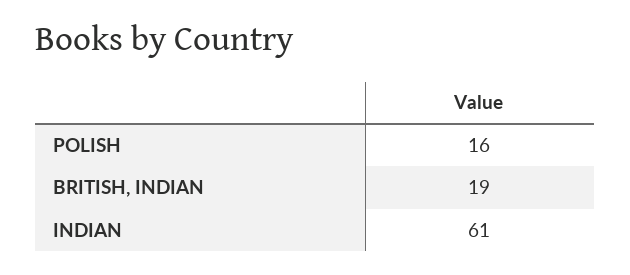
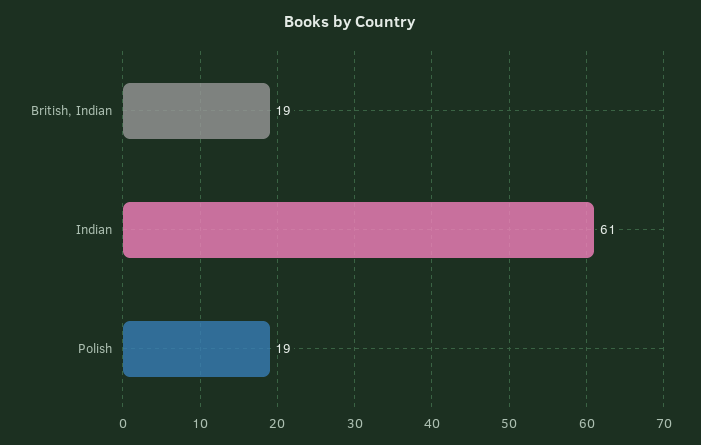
POLISH: 16 -> 19

